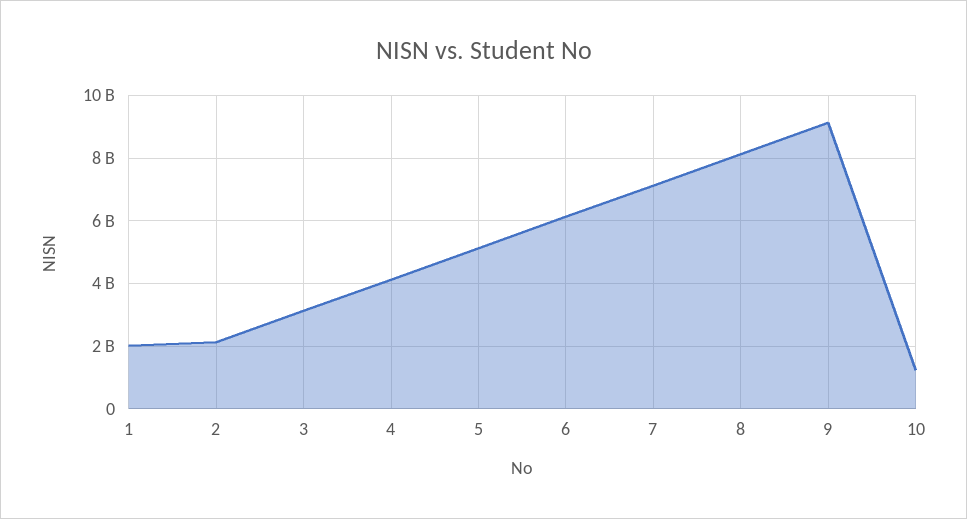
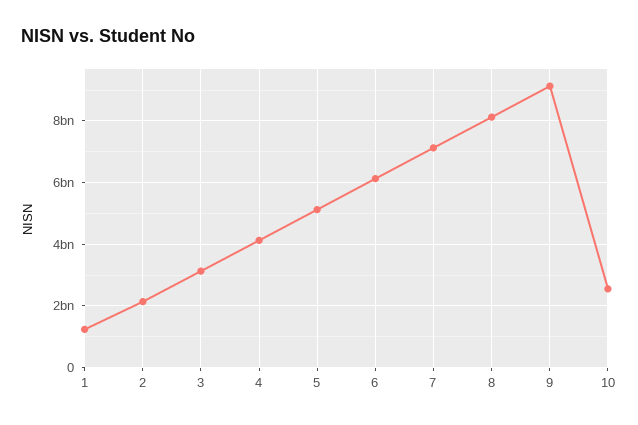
1: 2000000000 -> 1200000000
10: 1200000000 -> 2600000000

